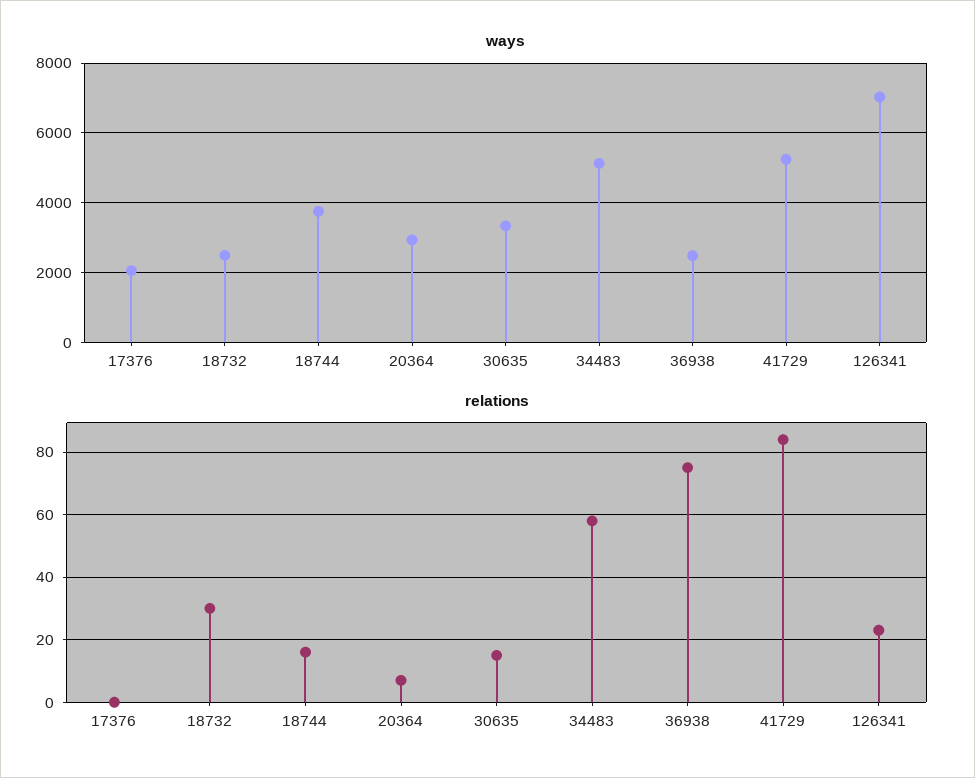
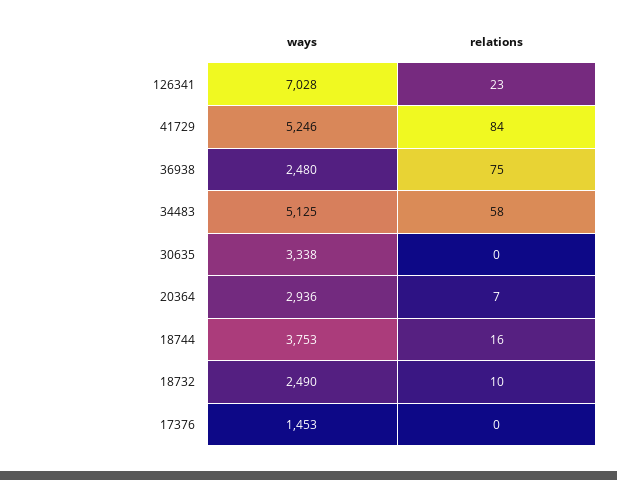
ways, 17376: 2000 -> 1453
relations, 18732: 30 -> 10
relations, 30635: 15 -> 0

